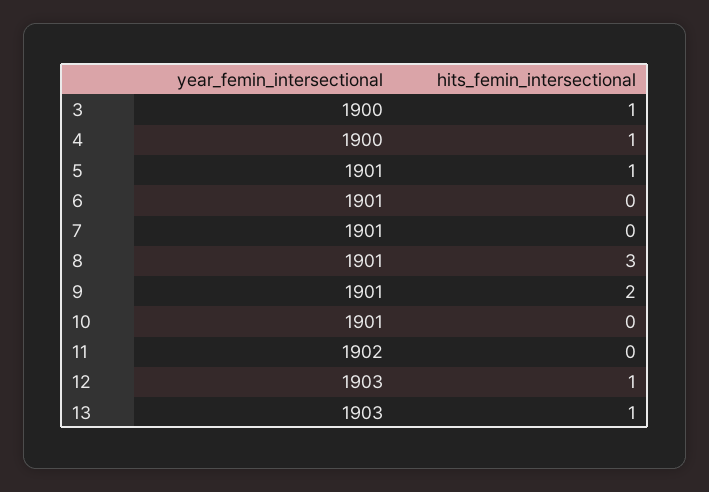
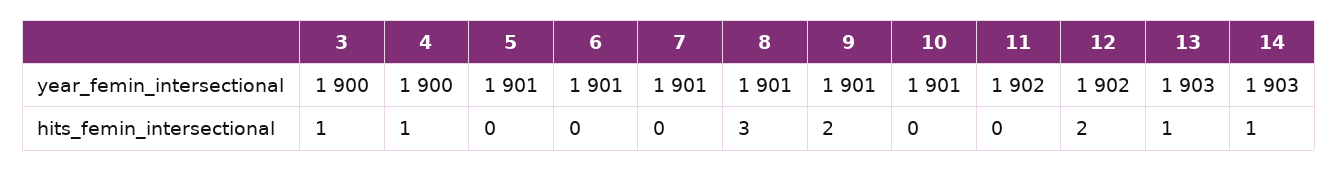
hits_femin_intersectional, 5: 1 -> 0
year_femin_intersectional, 12: 1903 -> 1902
hits_femin_intersectional, 12: 1 -> 2
year_femin_intersectional, 14: none -> 1903
hits_femin_intersectional, 14: none -> 1

